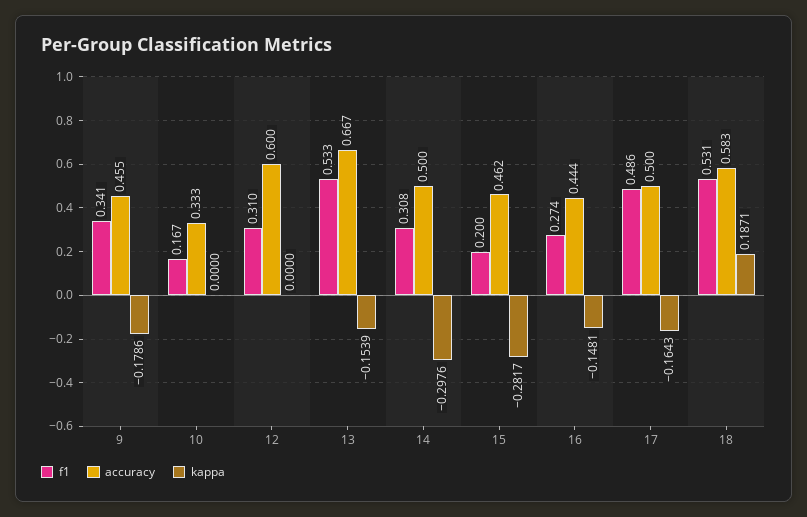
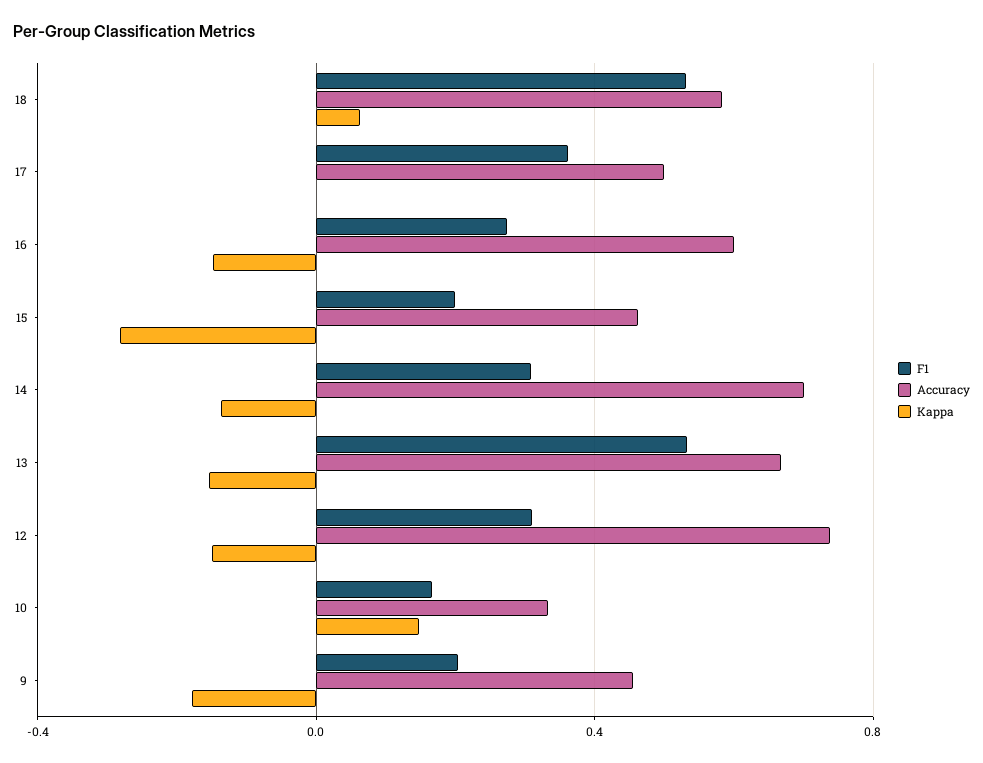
f1, 9: 0.341 -> 0.2
kappa, 10: 0 -> 0.15
accuracy, 12: 0.6 -> 0.75
kappa, 12: 0 -> -0.15
accuracy, 14: 0.5 -> 0.7
kappa, 14: -0.2976 -> -0.15
accuracy, 16: 0.444 -> 0.6
f1, 17: 0.486 -> 0.35
kappa, 17: -0.1643 -> 0
kappa, 18: 0.1871 -> 0.05

